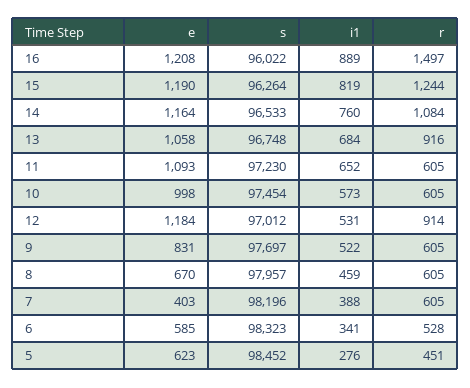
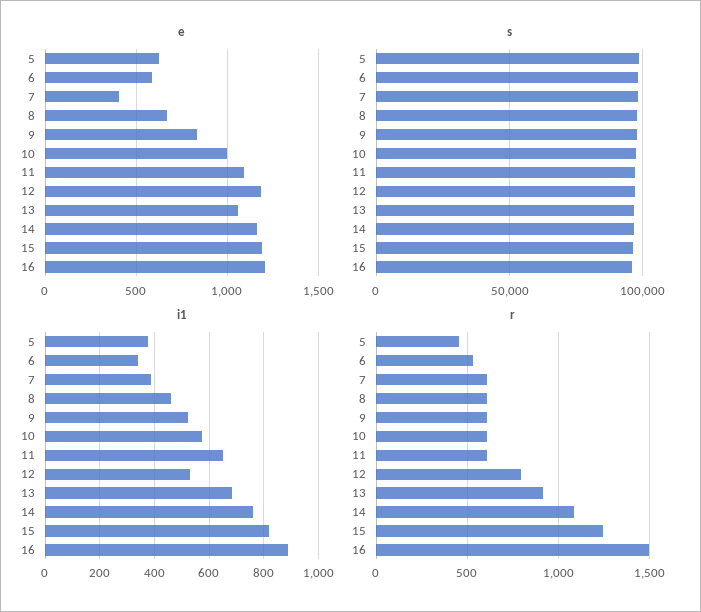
r, 12: 914 -> 800
i1, 5: 276 -> 375

